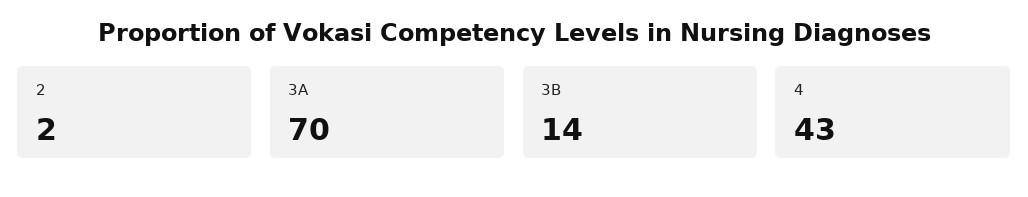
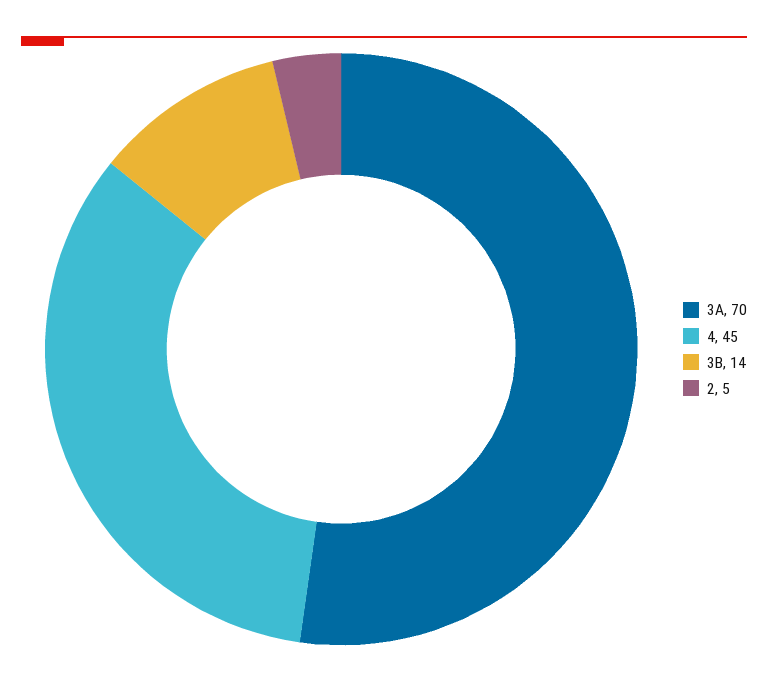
2: 2 -> 5
4: 43 -> 45

